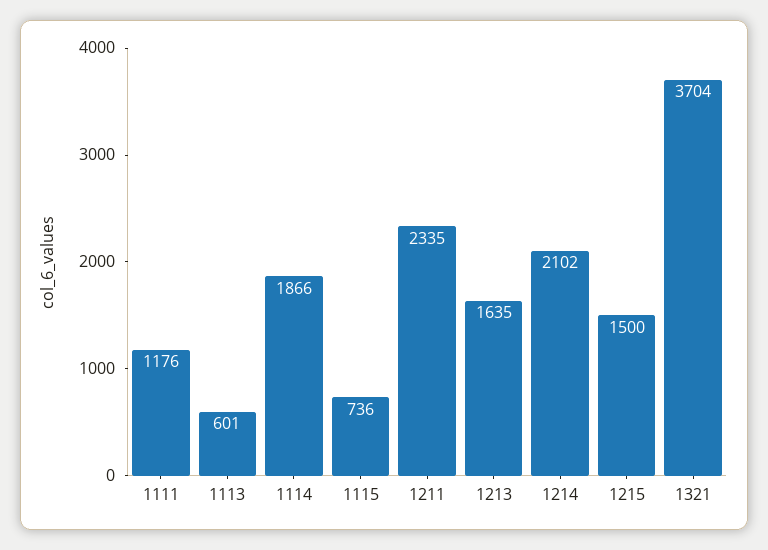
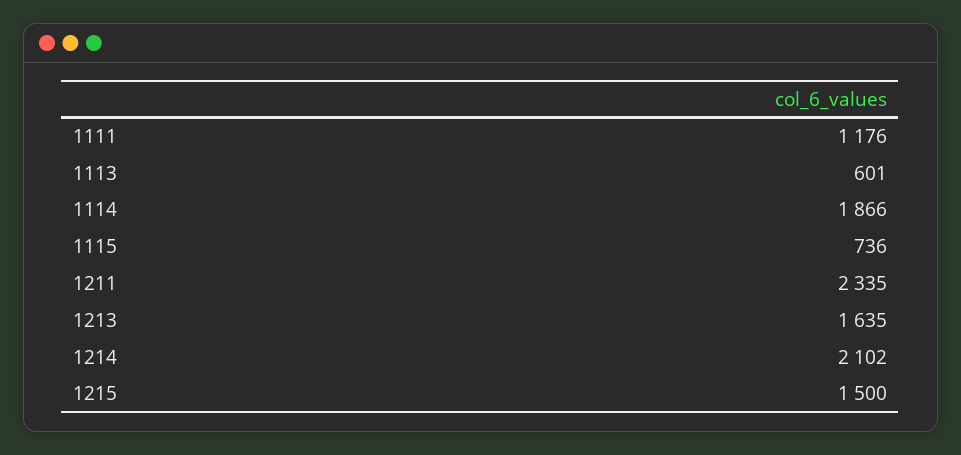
1321: 3704 -> none

